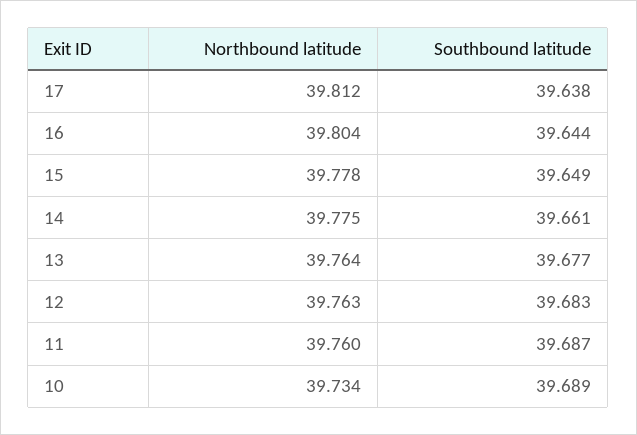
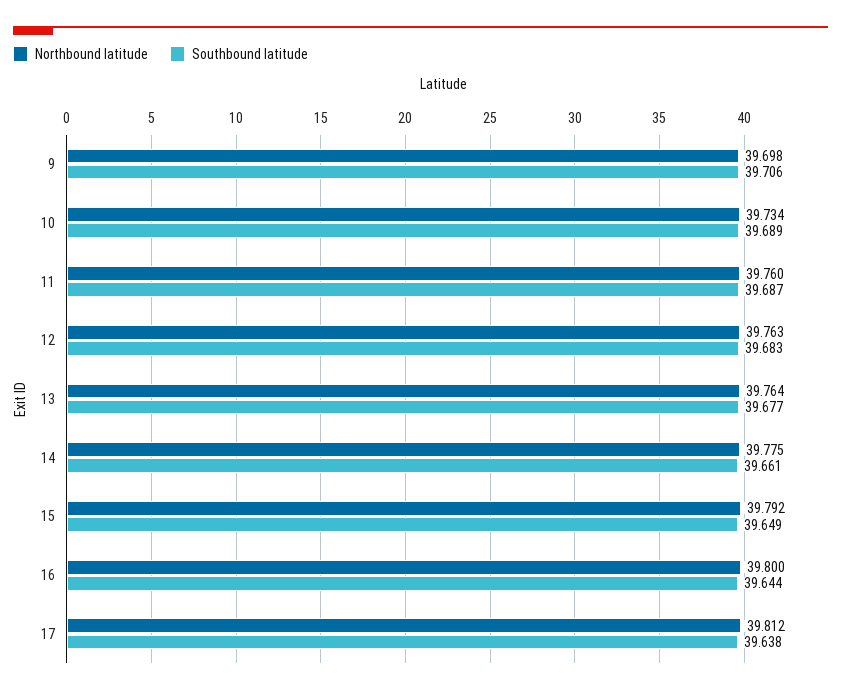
Northbound latitude, 16: 39.804 -> 39.8
Northbound latitude, 15: 39.778 -> 39.792
Northbound latitude, 9: none -> 39.698
Southbound latitude, 9: none -> 39.706

